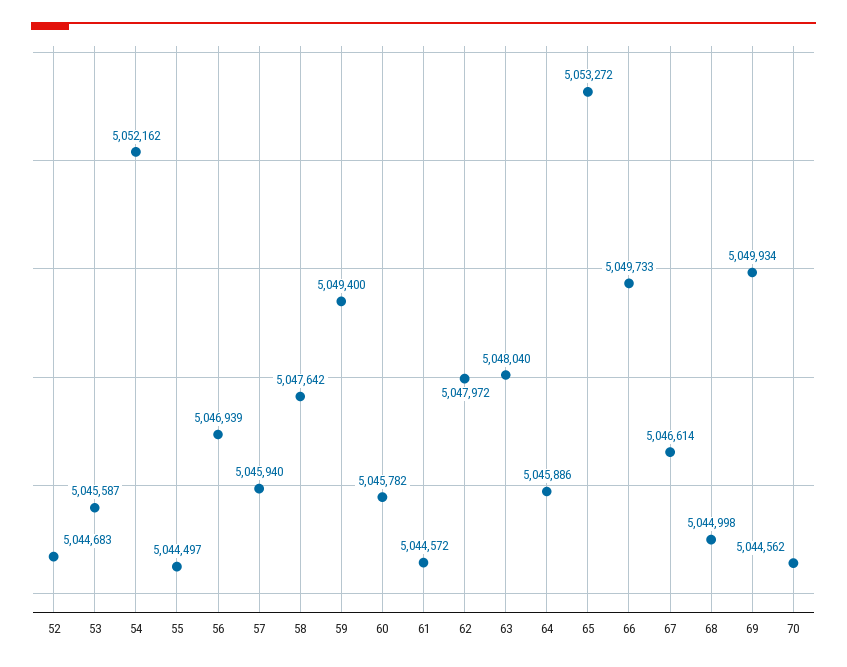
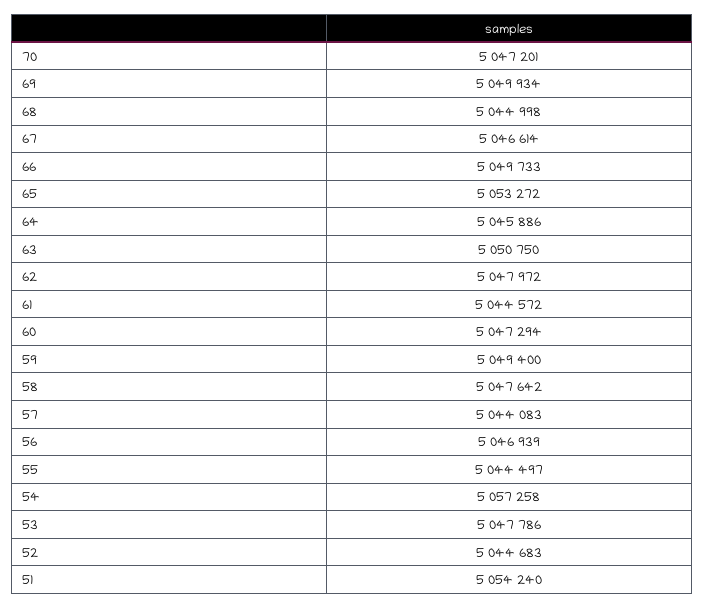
53: 5045587 -> 5047786
54: 5052162 -> 5057258
57: 5045940 -> 5044083
60: 5045782 -> 5047294
63: 5048040 -> 5050750
70: 5044562 -> 5047201
51: none -> 5054240

